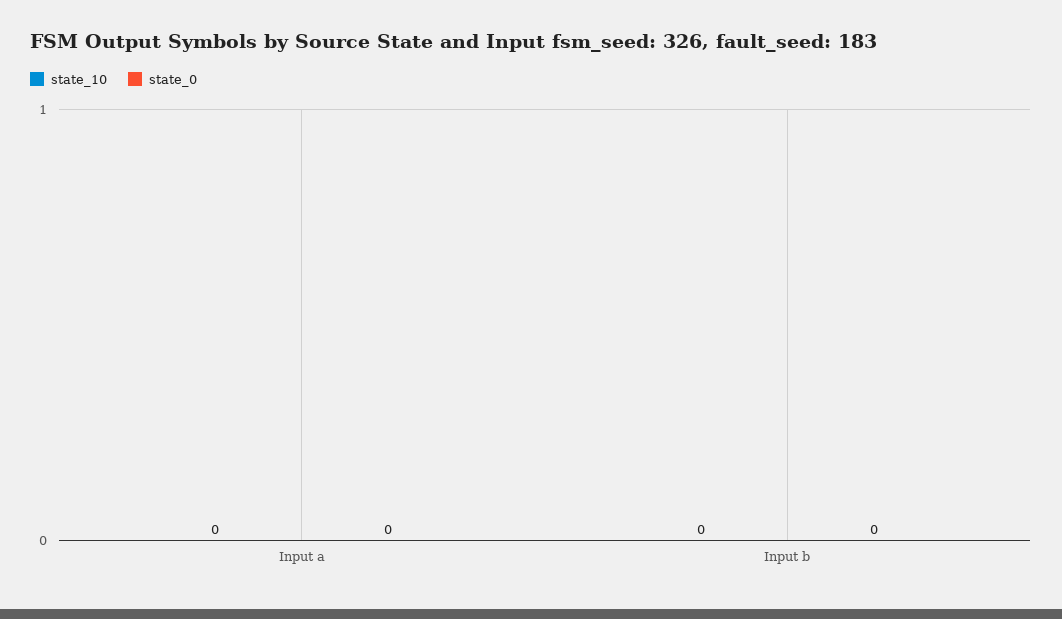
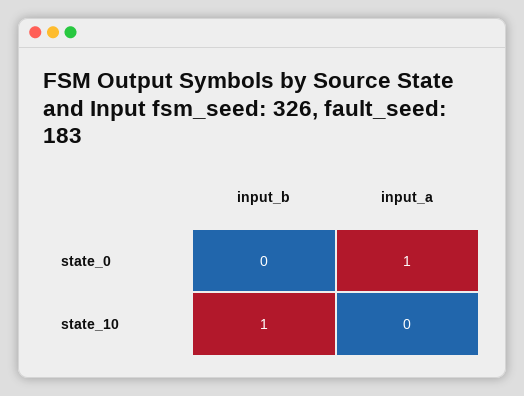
state_0, Input a: 0 -> 1
state_10, Input b: 0 -> 1

